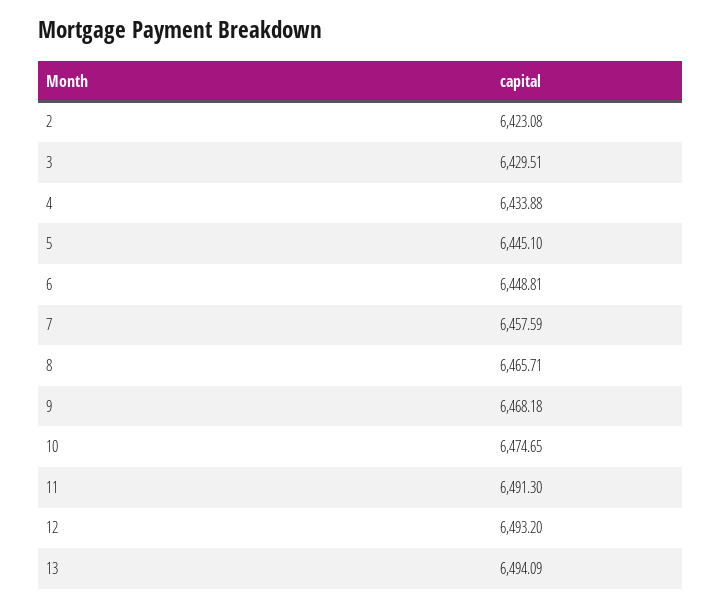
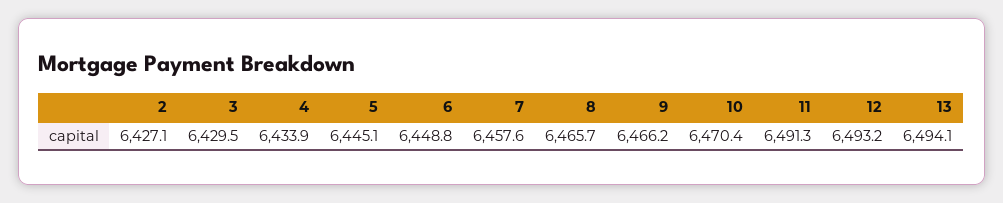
2: 6423.08 -> 6427.1
9: 6468.18 -> 6466.2
10: 6474.65 -> 6470.4

